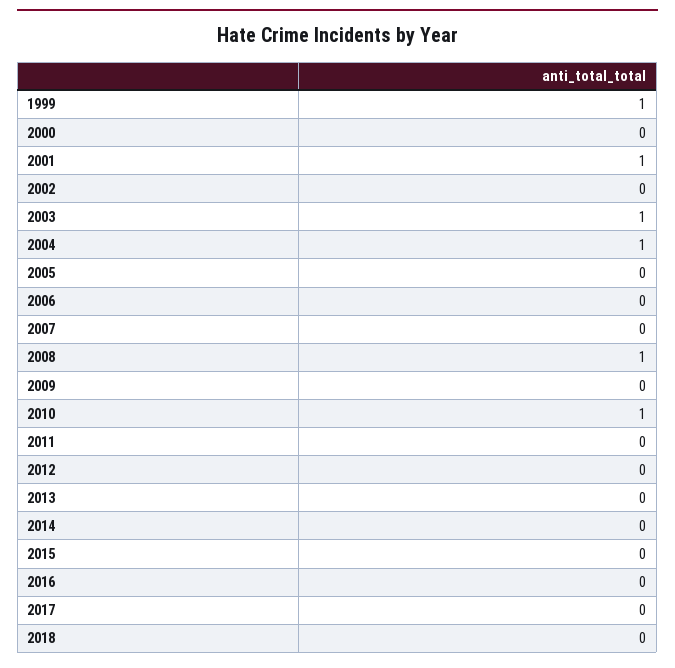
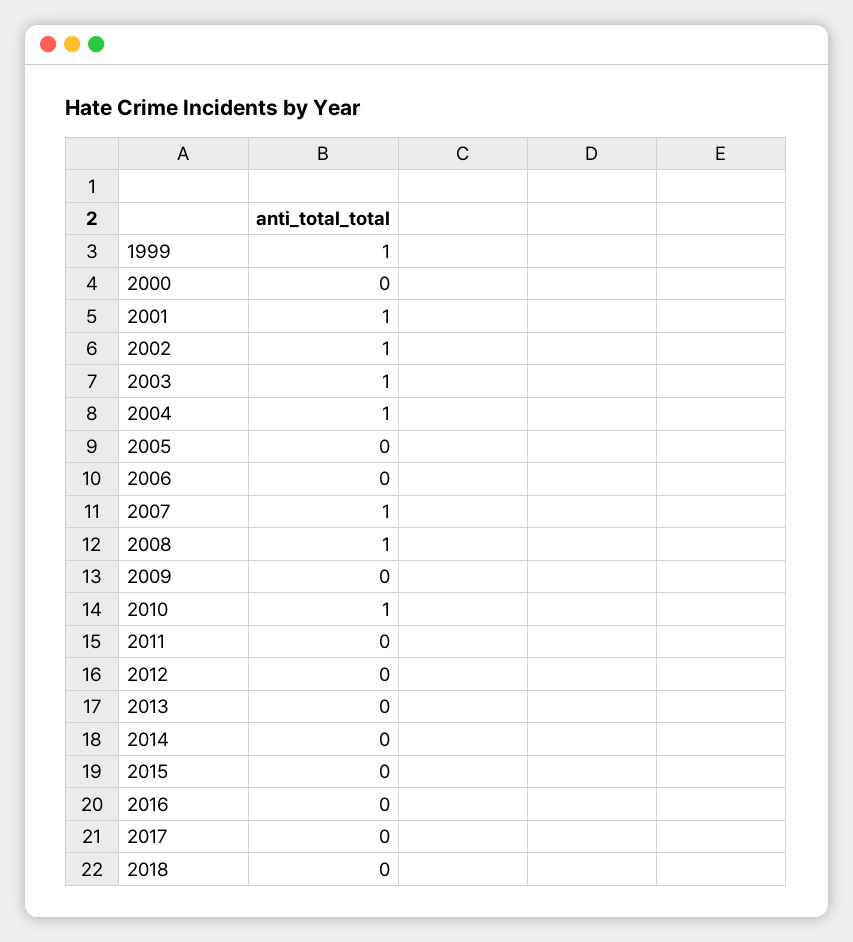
2002: 0 -> 1
2007: 0 -> 1

